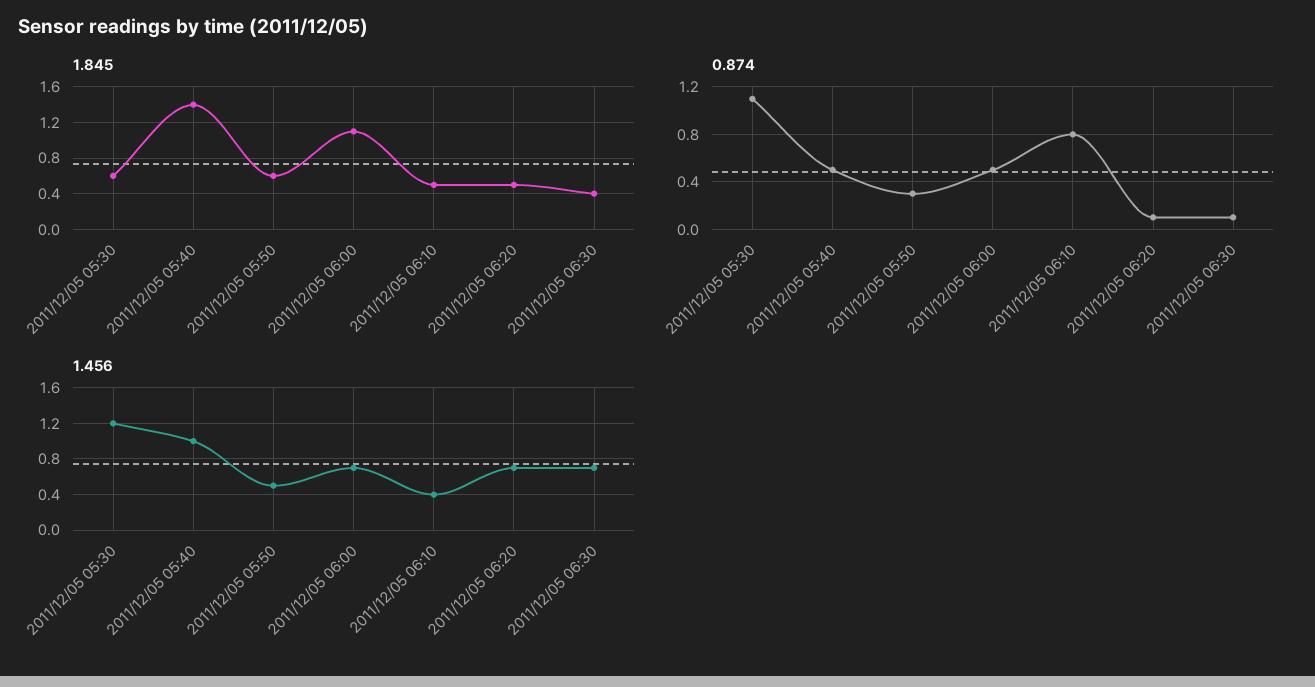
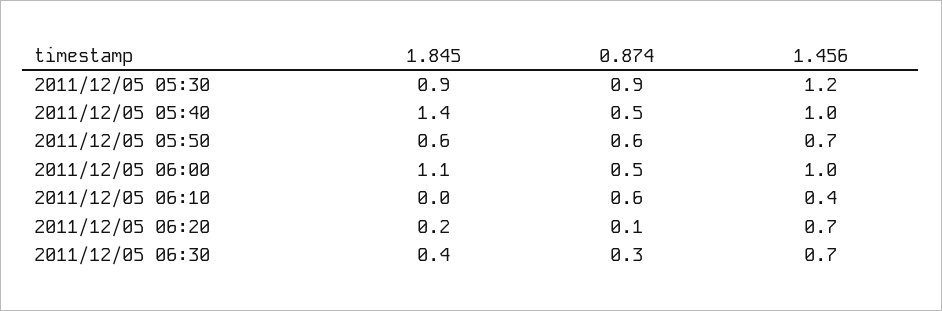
1.845, 2011/12/05 05:30: 0.6 -> 0.9
1.845, 2011/12/05 06:10: 0.5 -> 0
1.845, 2011/12/05 06:20: 0.5 -> 0.2
0.874, 2011/12/05 05:30: 1.1 -> 0.9
0.874, 2011/12/05 05:50: 0.3 -> 0.6
0.874, 2011/12/05 06:10: 0.8 -> 0.6
0.874, 2011/12/05 06:30: 0.1 -> 0.3
1.456, 2011/12/05 05:50: 0.5 -> 0.7
1.456, 2011/12/05 06:00: 0.7 -> 1

